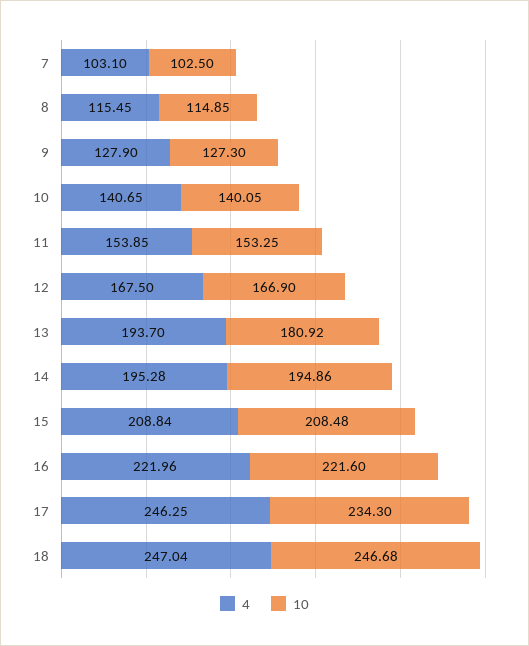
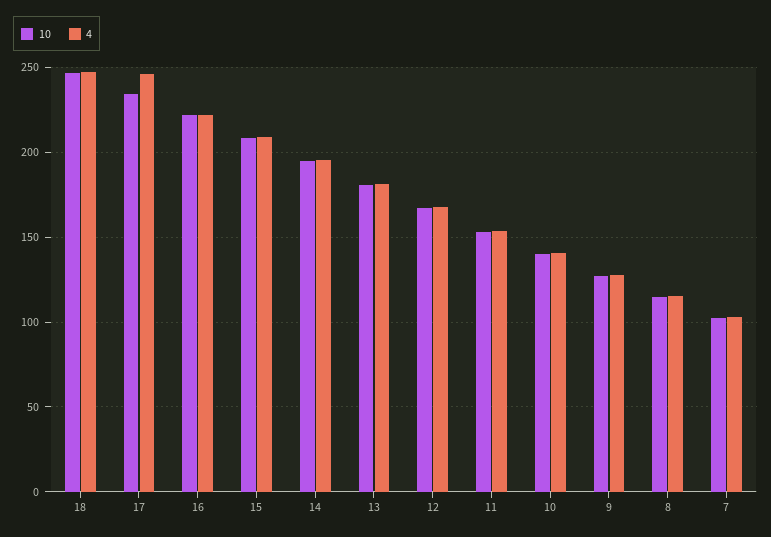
4, 13: 193.7 -> 180

